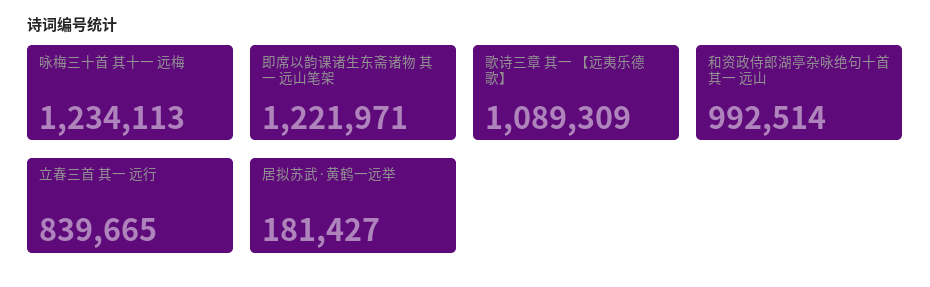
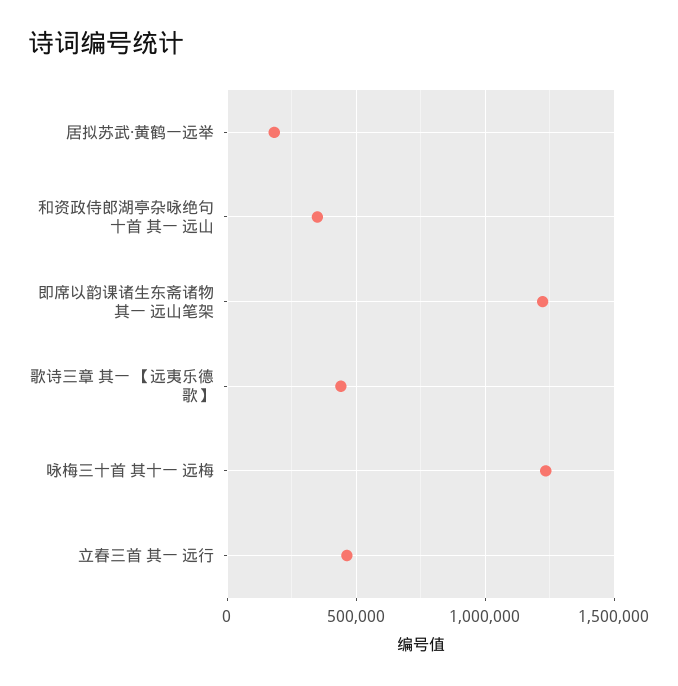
歌诗三章 其一 【远夷乐德歌】: 1089309 -> 450000
和资政侍郎湖亭杂咏绝句十首 其一 远山: 992514 -> 350000
立春三首 其一 远行: 839665 -> 450000

